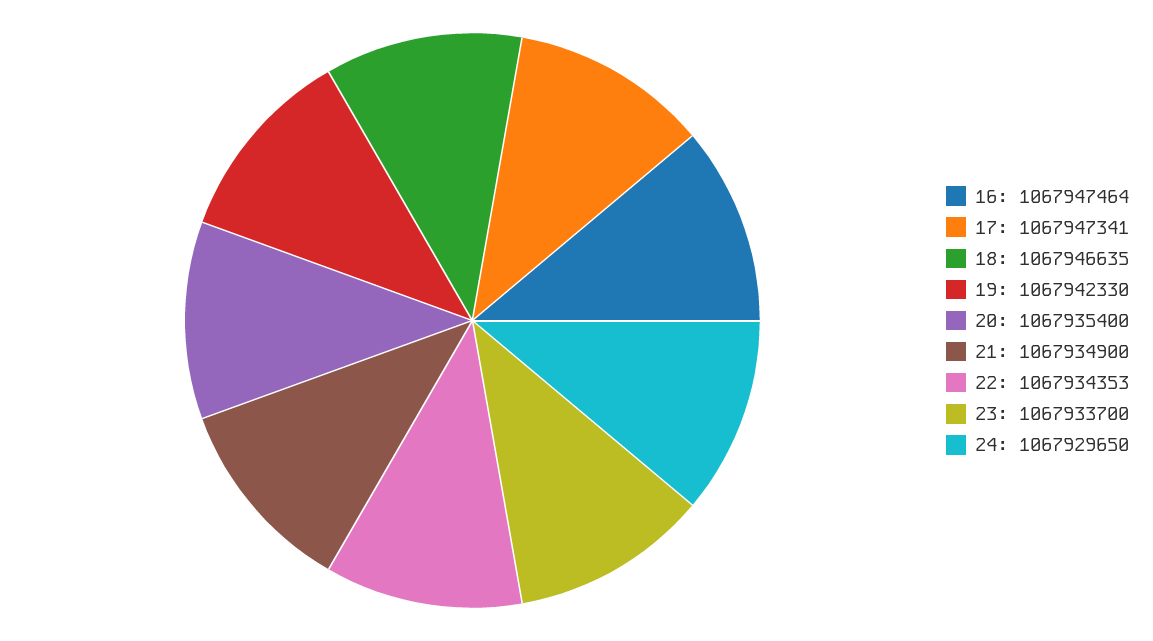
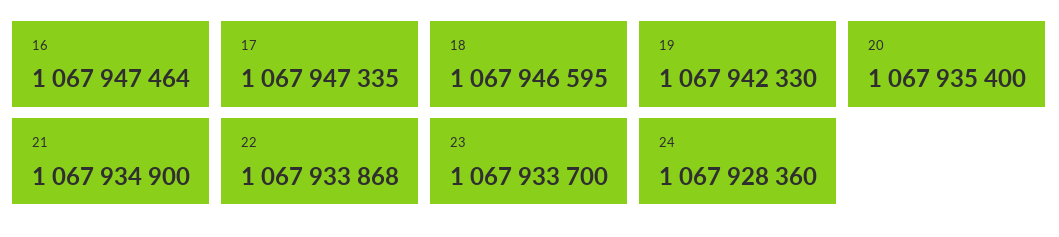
17: 1067947341 -> 1067947335
18: 1067946635 -> 1067946595
22: 1067934353 -> 1067933868
24: 1067929650 -> 1067928360

